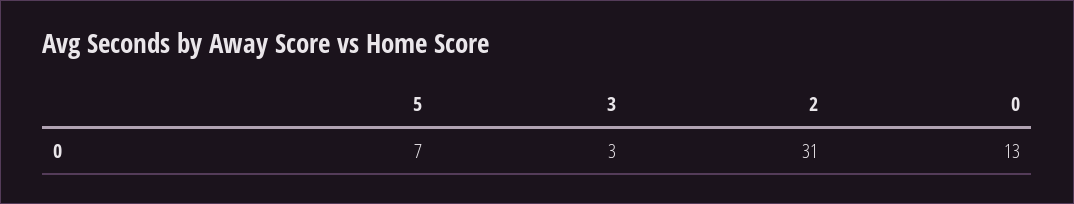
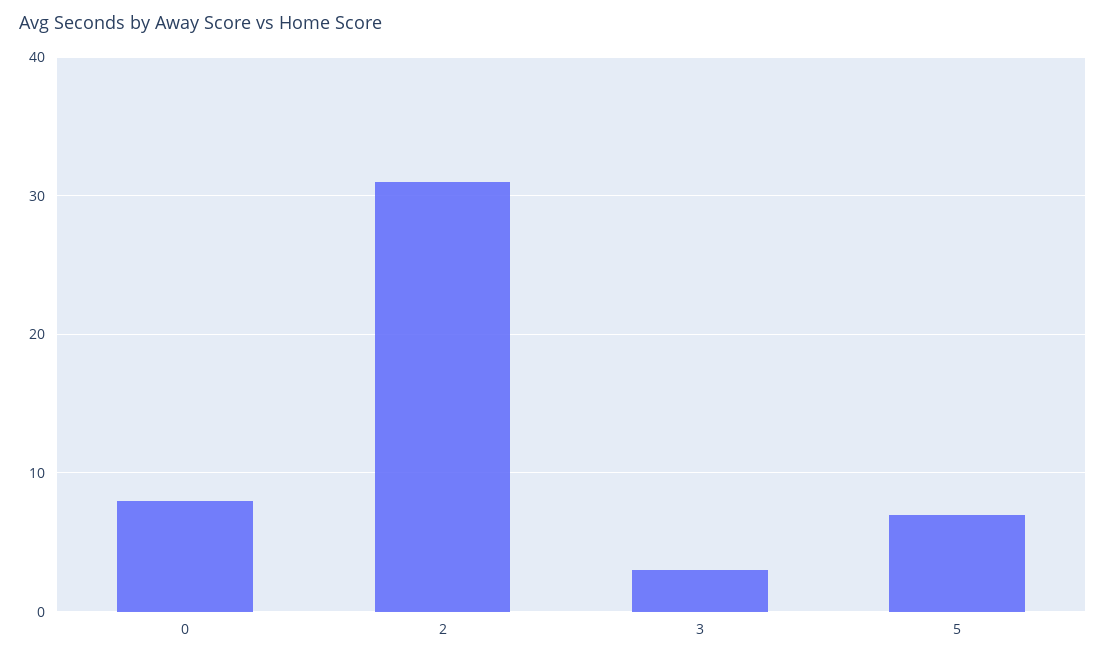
0: 13 -> 8

